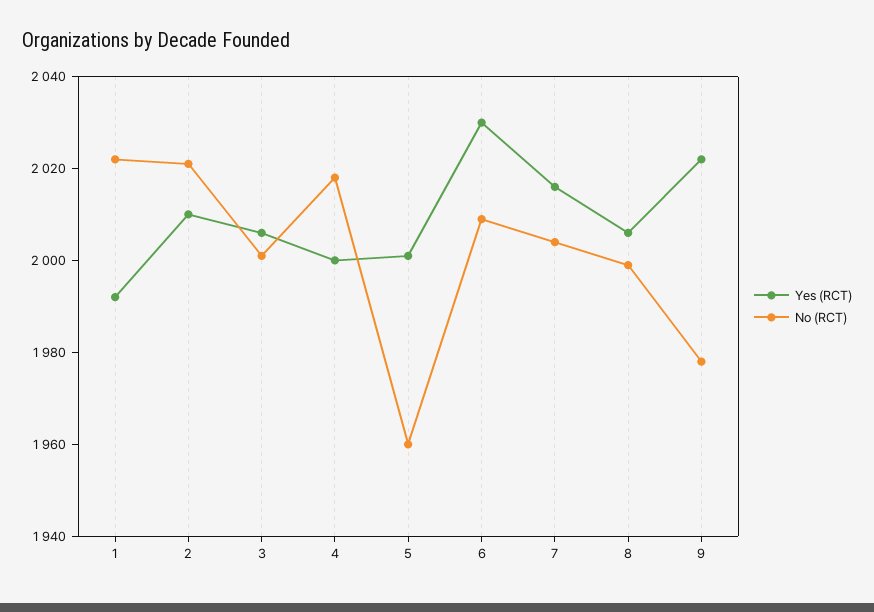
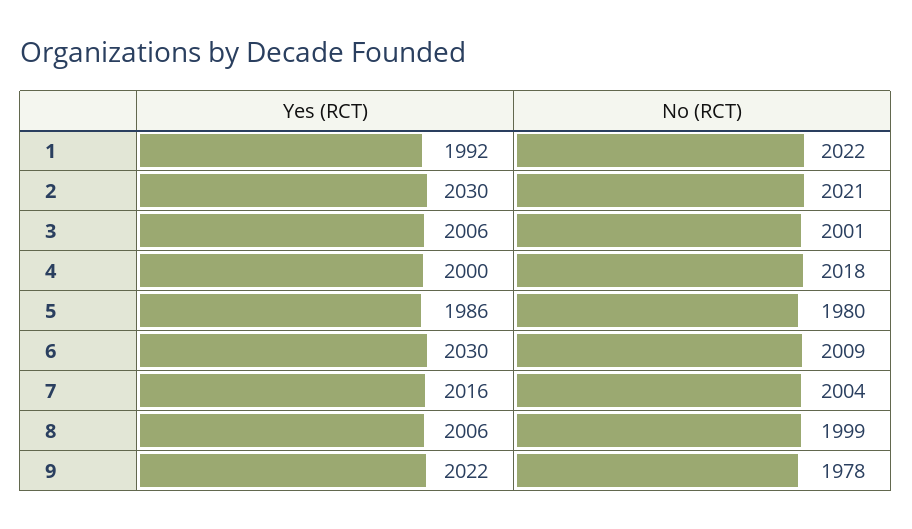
Yes (RCT), 2: 2010 -> 2030
Yes (RCT), 5: 2000 -> 1986
No (RCT), 5: 1960 -> 1980

